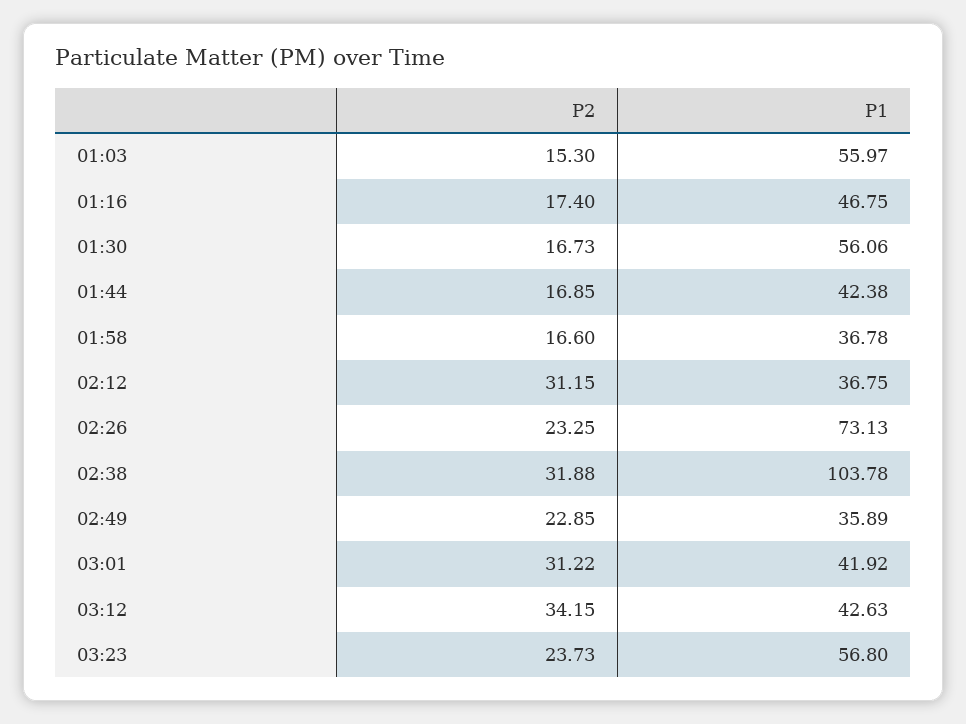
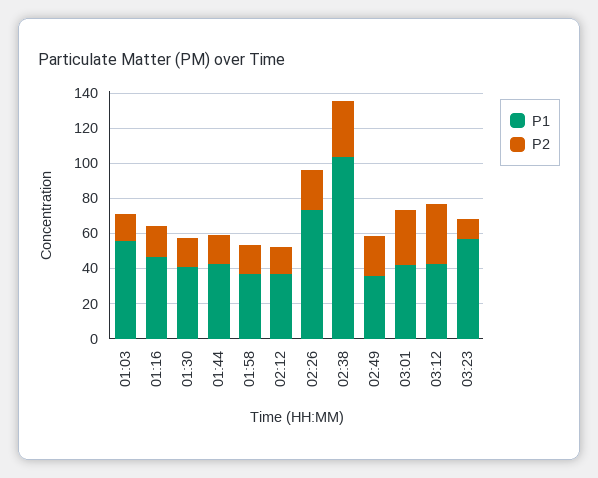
P1, 01:30: 56.06 -> 40
P2, 02:12: 31.15 -> 15
P2, 03:23: 23.73 -> 10

